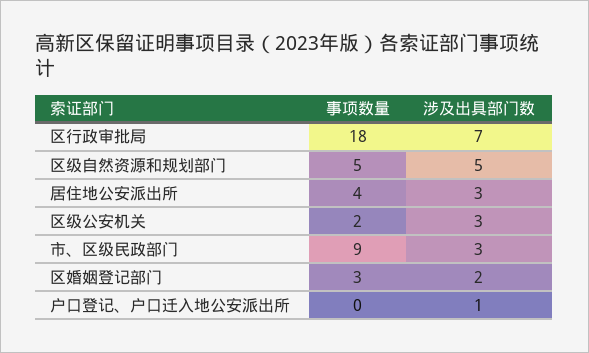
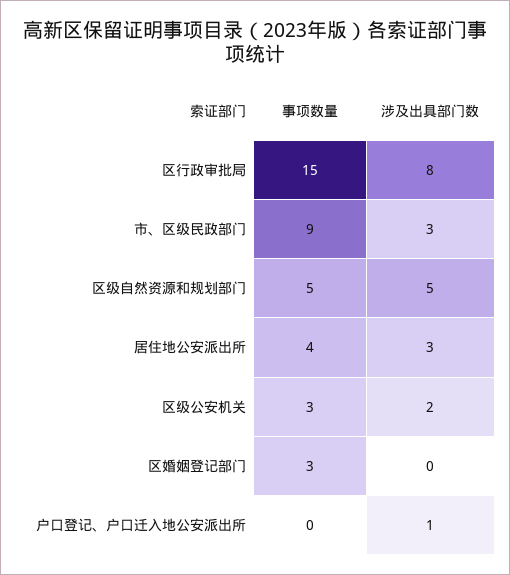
事项数量, 区行政审批局: 18 -> 15
涉及出具部门数, 区行政审批局: 7 -> 8
事项数量, 区级公安机关: 2 -> 3
涉及出具部门数, 区级公安机关: 3 -> 2
涉及出具部门数, 区婚姻登记部门: 2 -> 0

